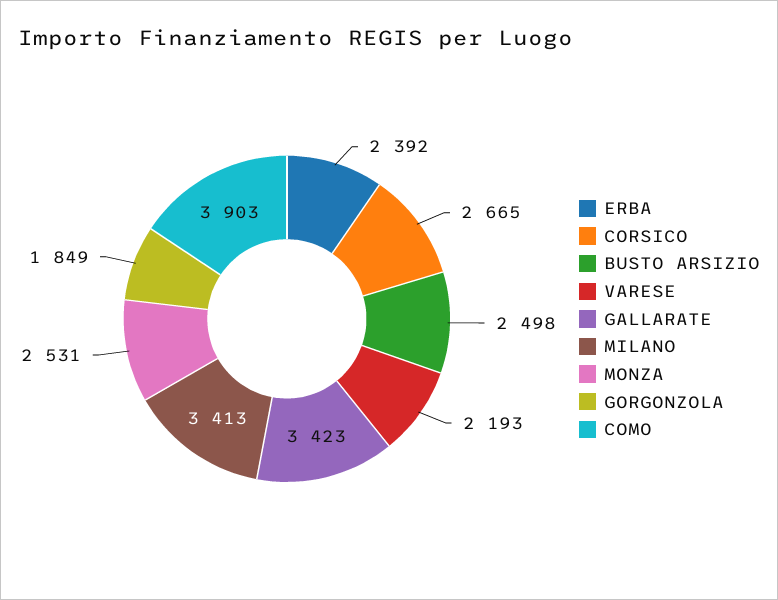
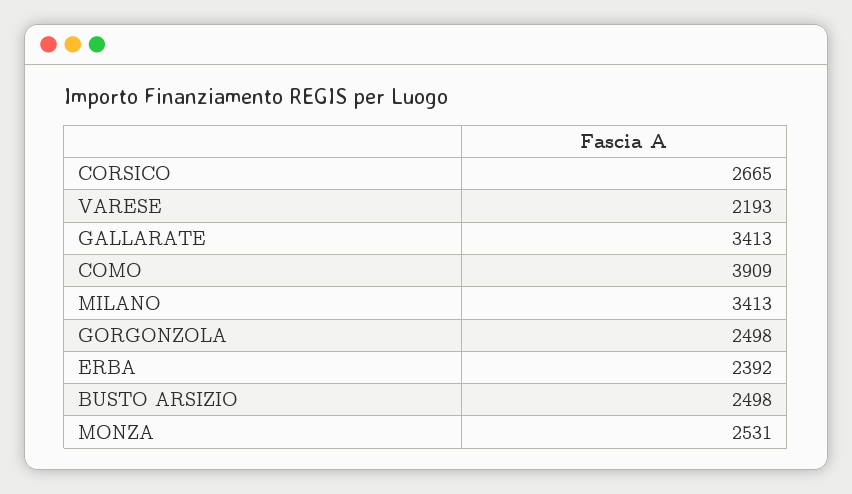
GALLARATE: 3423 -> 3413
GORGONZOLA: 1849 -> 2498
COMO: 3903 -> 3909

